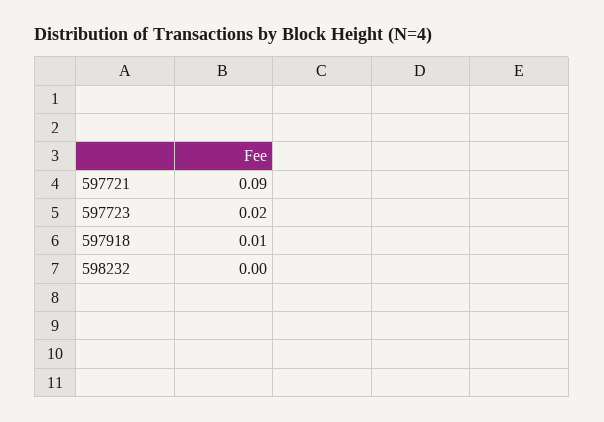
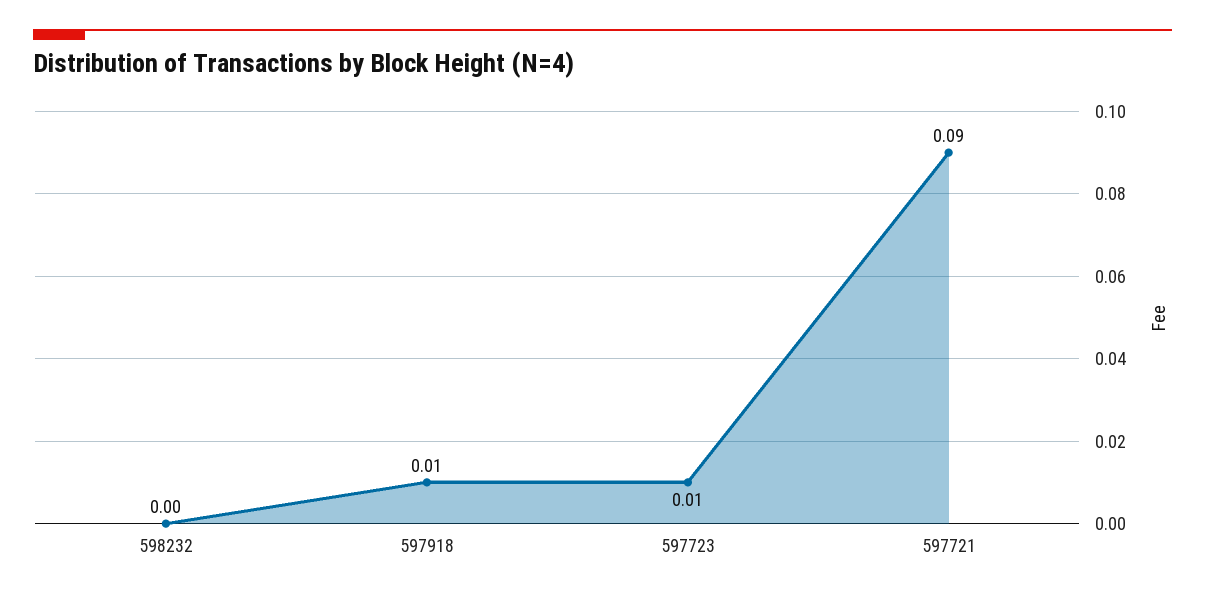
597723: 0.02 -> 0.01

